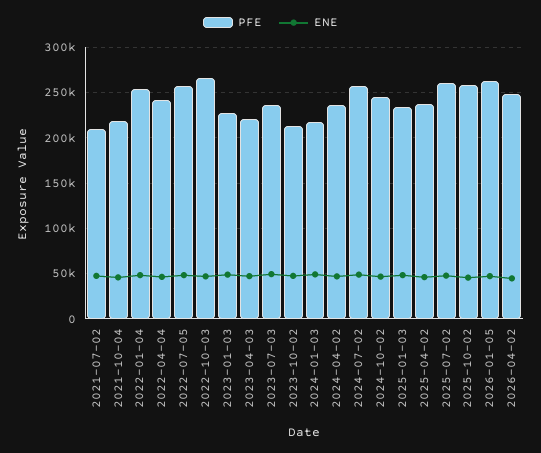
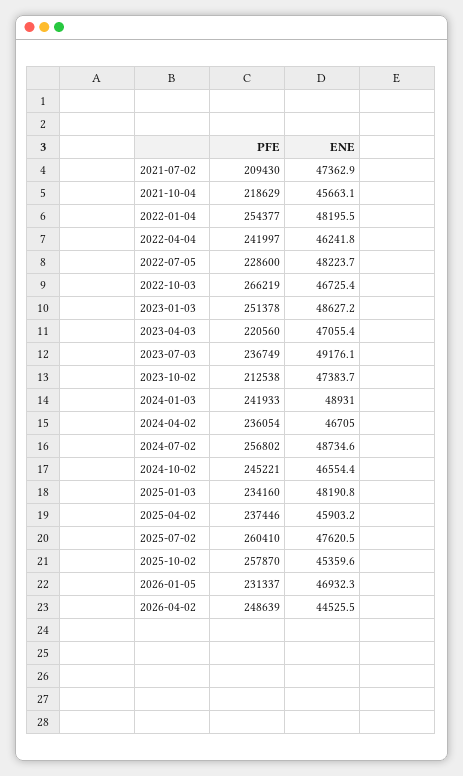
PFE, 2022-07-05: 260000 -> 228600
PFE, 2023-01-03: 230000 -> 251378
PFE, 2024-01-03: 220000 -> 241933
PFE, 2026-01-05: 260000 -> 231337

